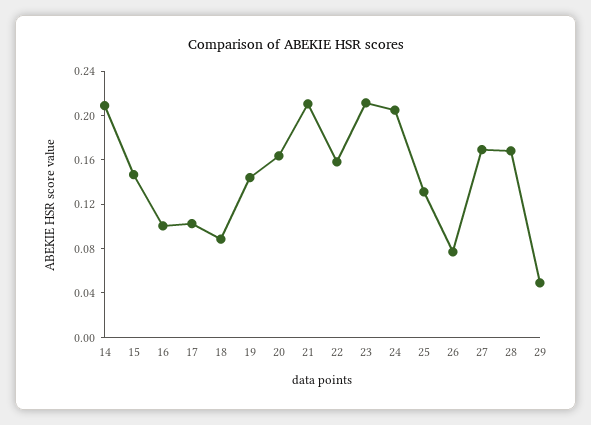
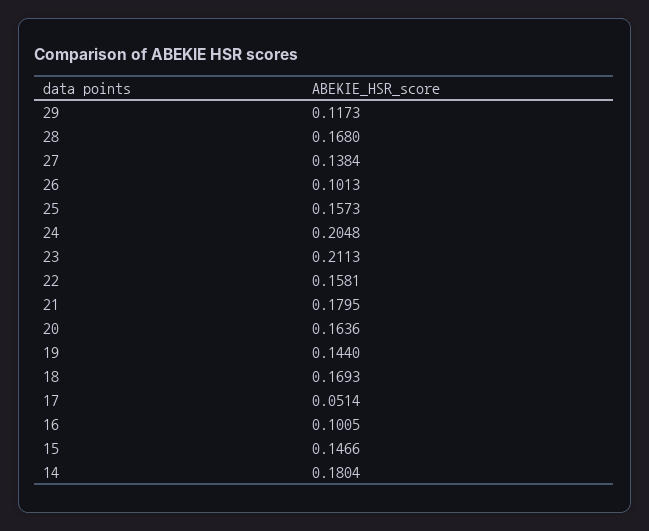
14: 0.21 -> 0.1804
17: 0.1 -> 0.0514
18: 0.09 -> 0.1693
21: 0.21 -> 0.1795
25: 0.13 -> 0.1573
26: 0.08 -> 0.1013
27: 0.17 -> 0.1384
29: 0.05 -> 0.1173

